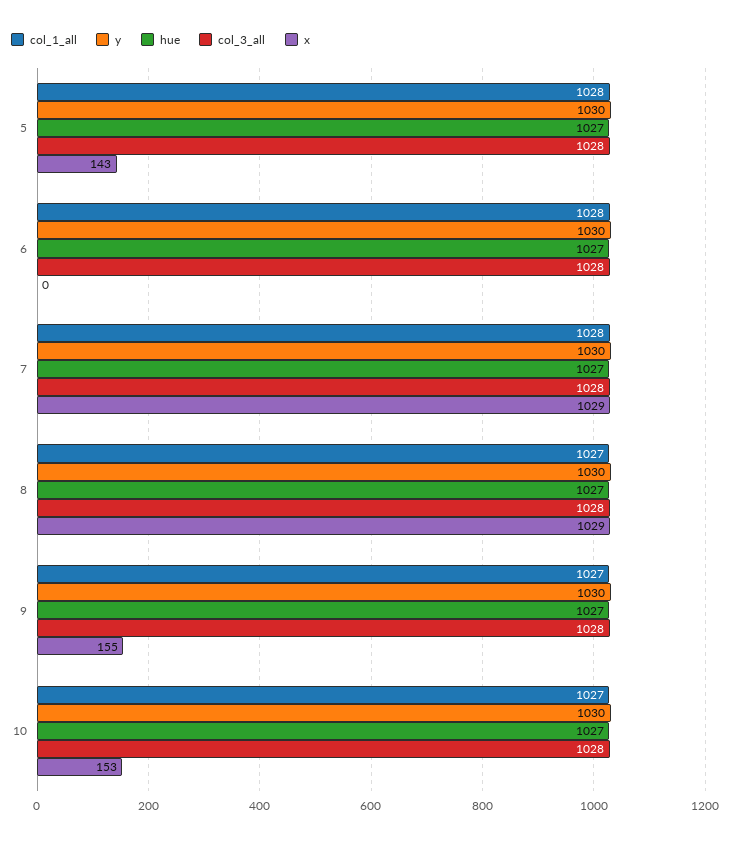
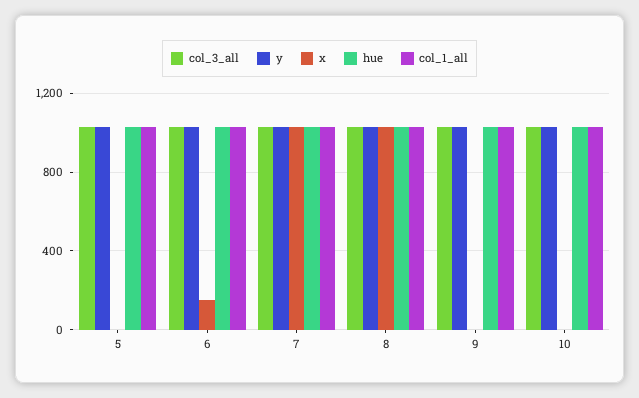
x, 5: 143 -> 0
x, 6: 0 -> 150
x, 9: 155 -> 0
x, 10: 153 -> 0

